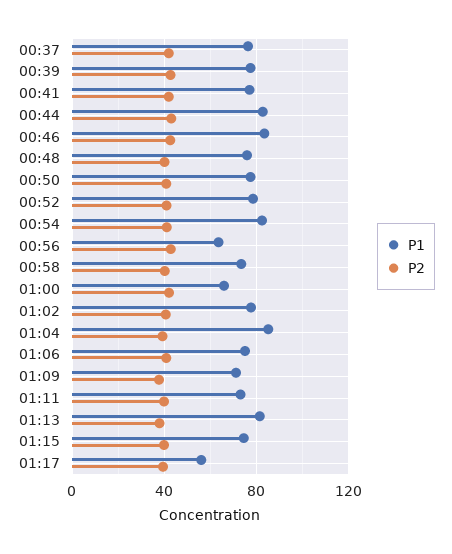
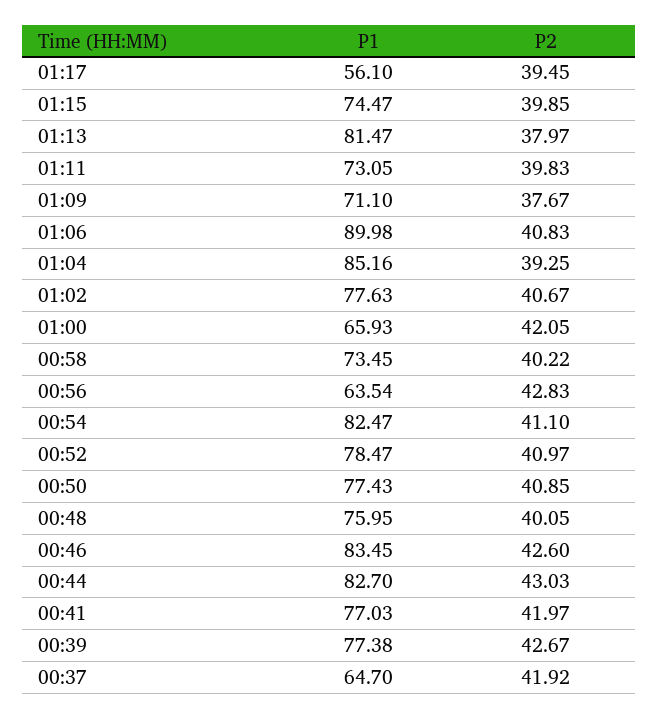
P1, 00:37: 75 -> 64.7
P1, 01:06: 75 -> 89.98

